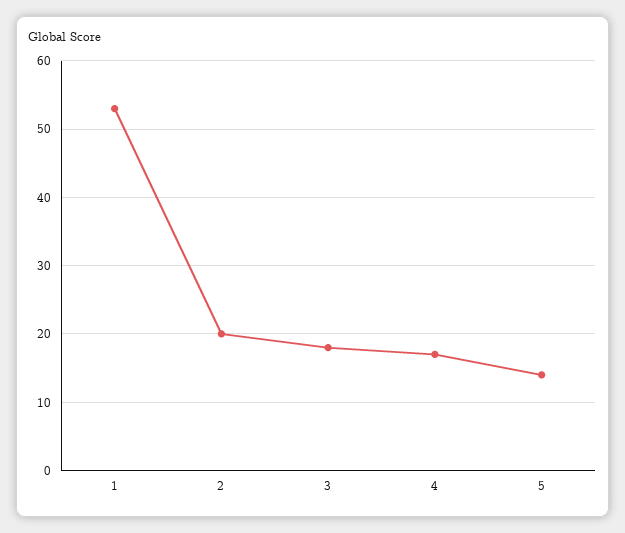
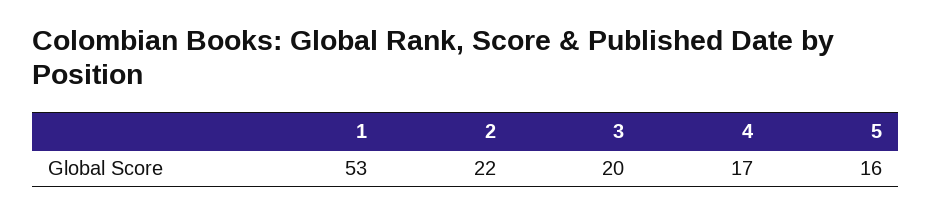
2: 20 -> 22
3: 18 -> 20
5: 14 -> 16

